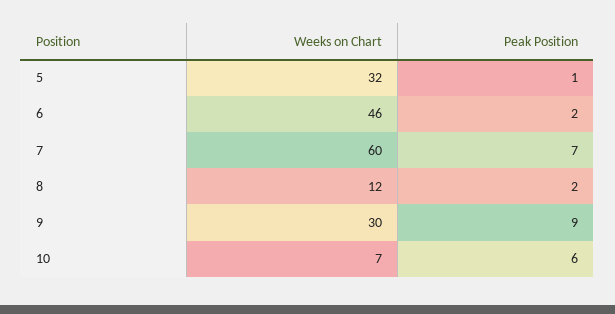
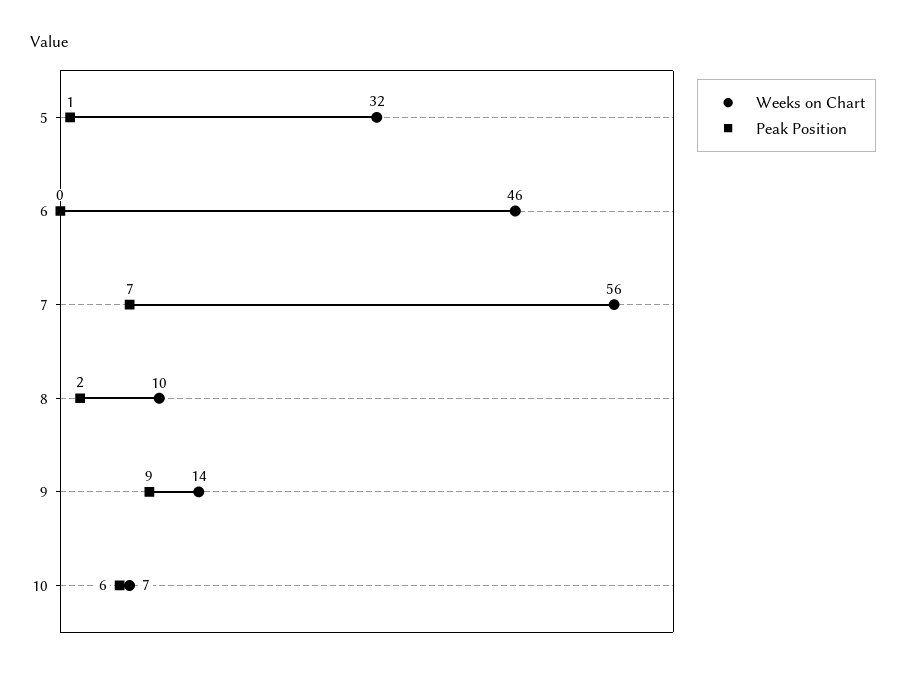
Peak Position, 6: 2 -> 0
Weeks on Chart, 7: 60 -> 56
Weeks on Chart, 8: 12 -> 10
Weeks on Chart, 9: 30 -> 14

